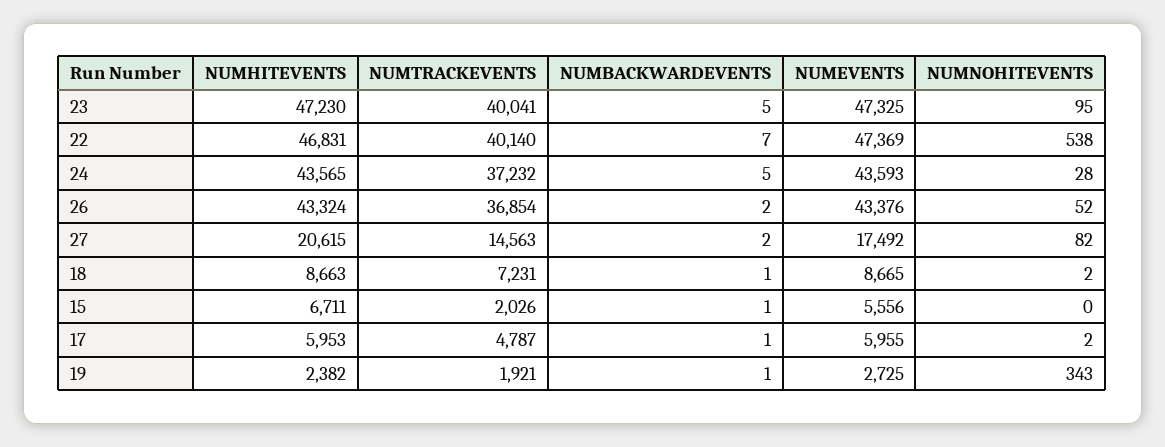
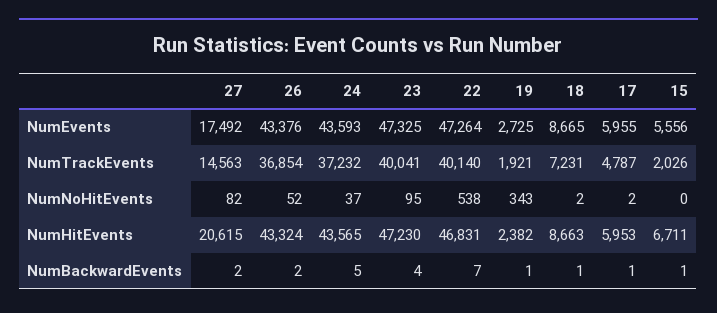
NUMBACKWARDEVENTS, 23: 5 -> 4
NUMEVENTS, 22: 47369 -> 47264
NUMNOHITEVENTS, 24: 28 -> 37

